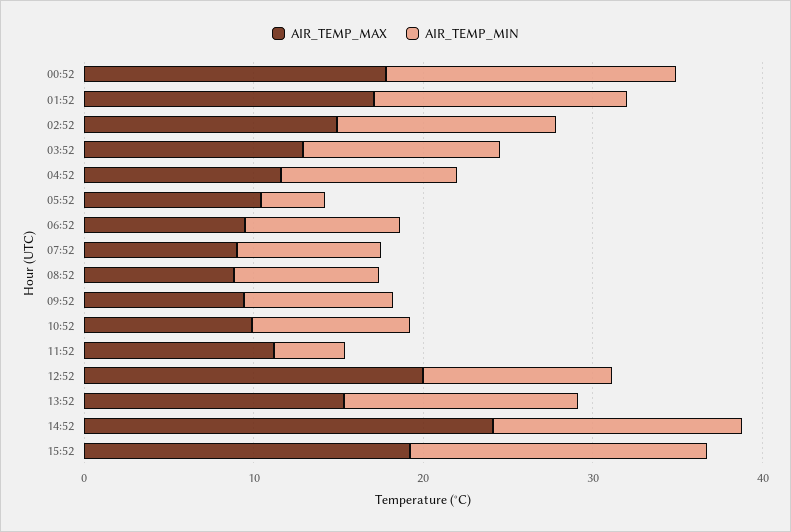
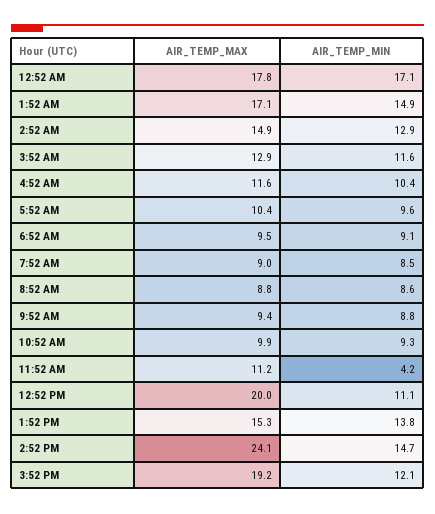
AIR_TEMP_MIN, 05:52: 4 -> 9.6
AIR_TEMP_MIN, 15:52: 18 -> 12.1

